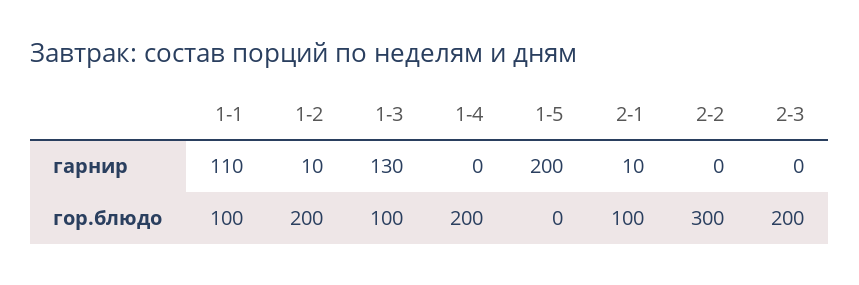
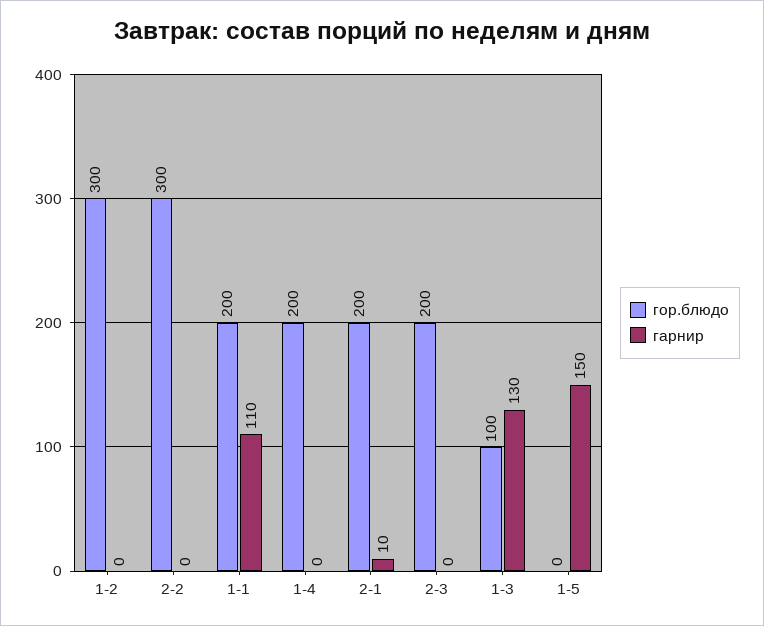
гарнир, 1-2: 10 -> 0
гарнир, 1-5: 200 -> 150
гор.блюдо, 1-1: 100 -> 200
гор.блюдо, 1-2: 200 -> 300
гор.блюдо, 2-1: 100 -> 200

